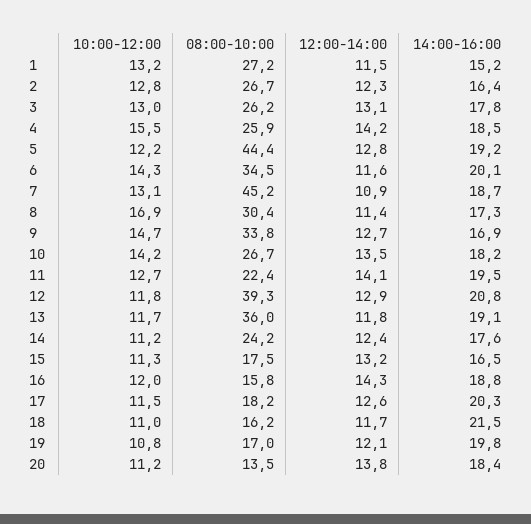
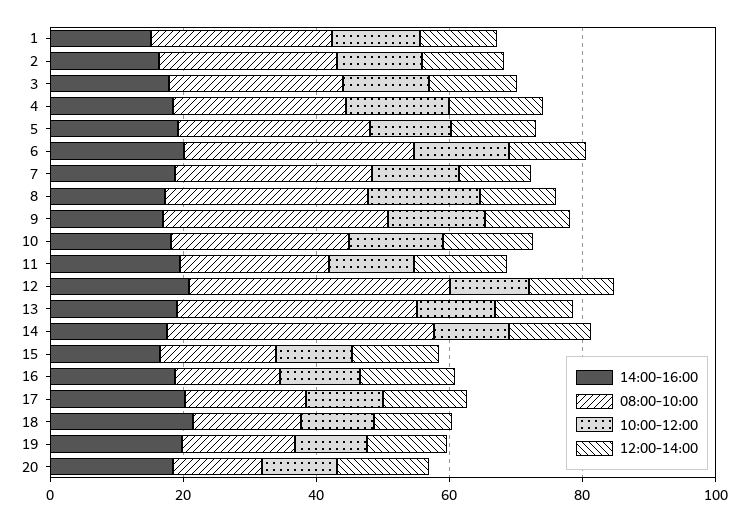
08:00-10:00, 5: 44.4 -> 30
08:00-10:00, 7: 45.2 -> 30
08:00-10:00, 14: 24.2 -> 40

